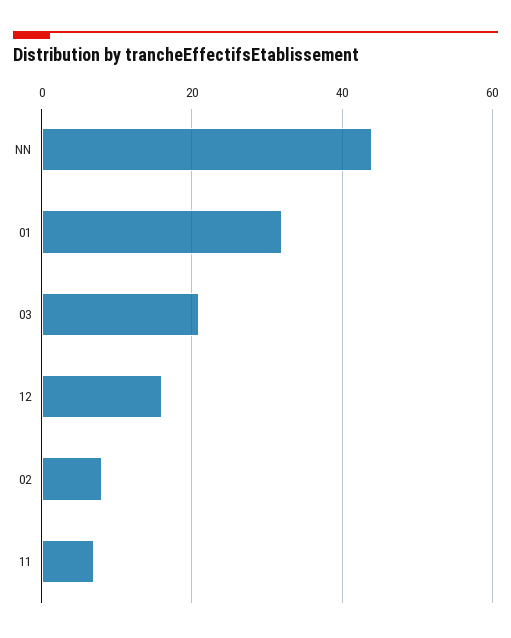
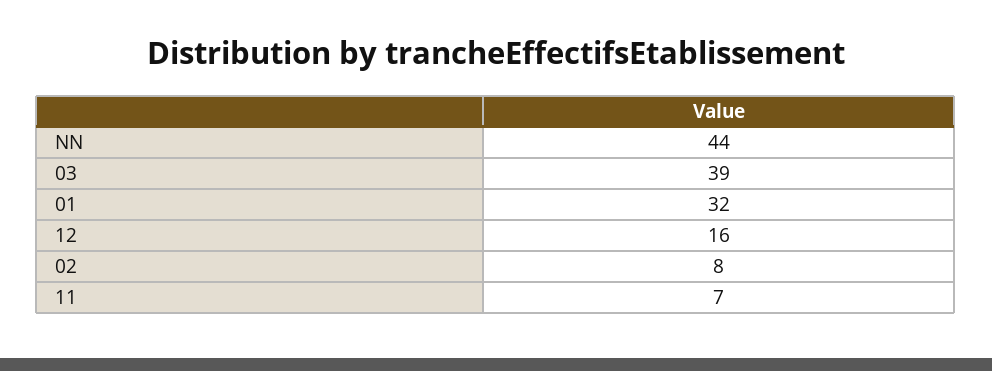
03: 20 -> 39

